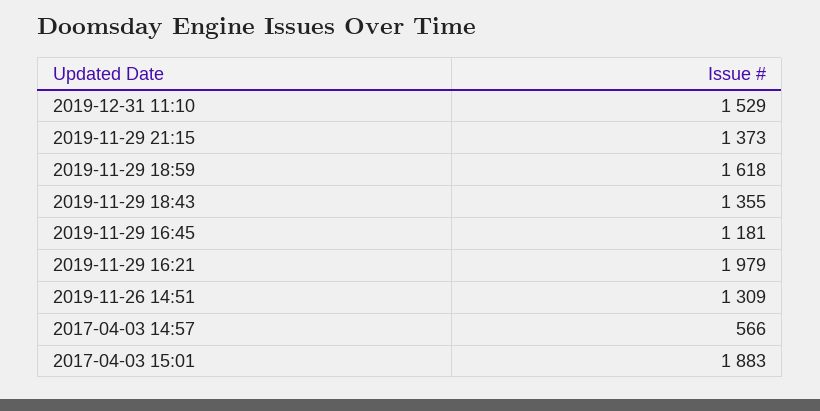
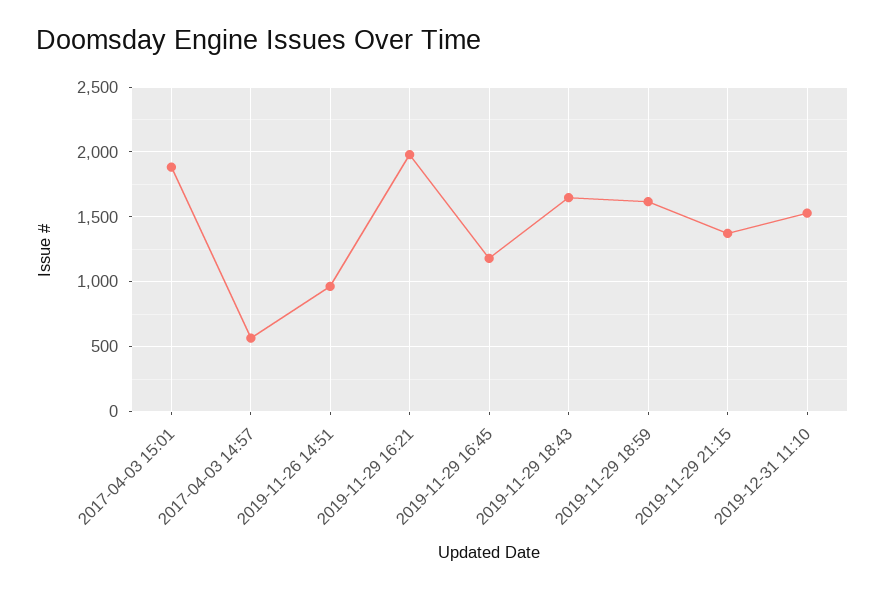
2019-11-29 18:43: 1355 -> 1650
2019-11-26 14:51: 1309 -> 950

